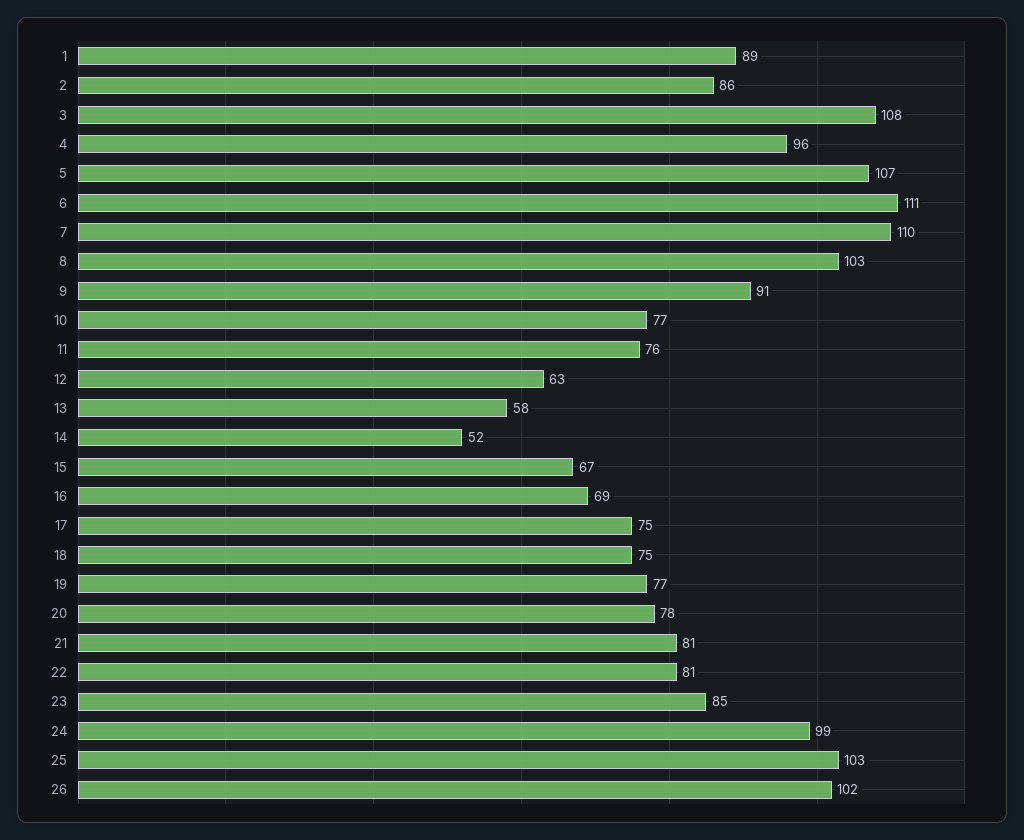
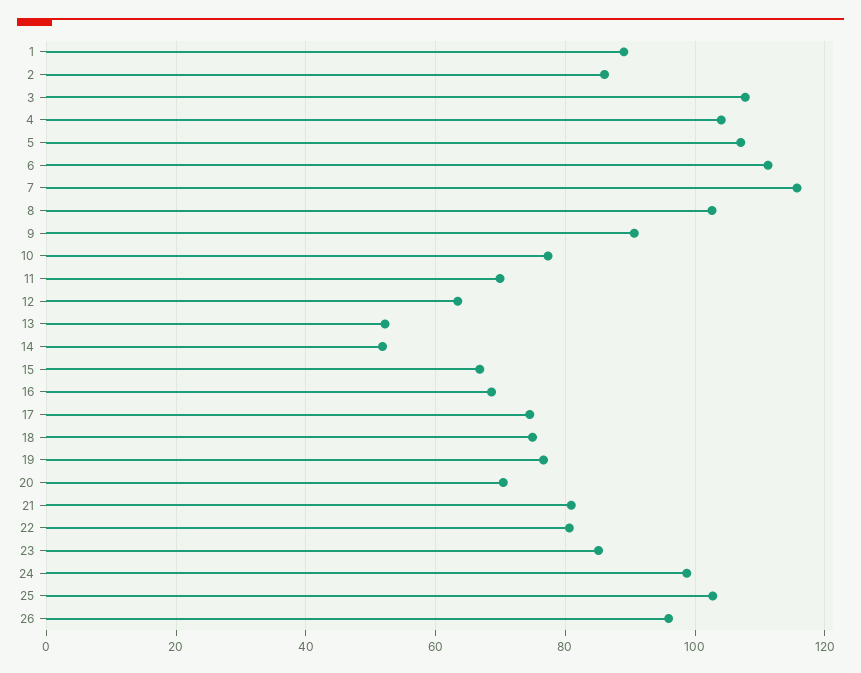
4: 96 -> 104
7: 110 -> 116
11: 76 -> 70
13: 58 -> 52
20: 78 -> 70
26: 102 -> 96

